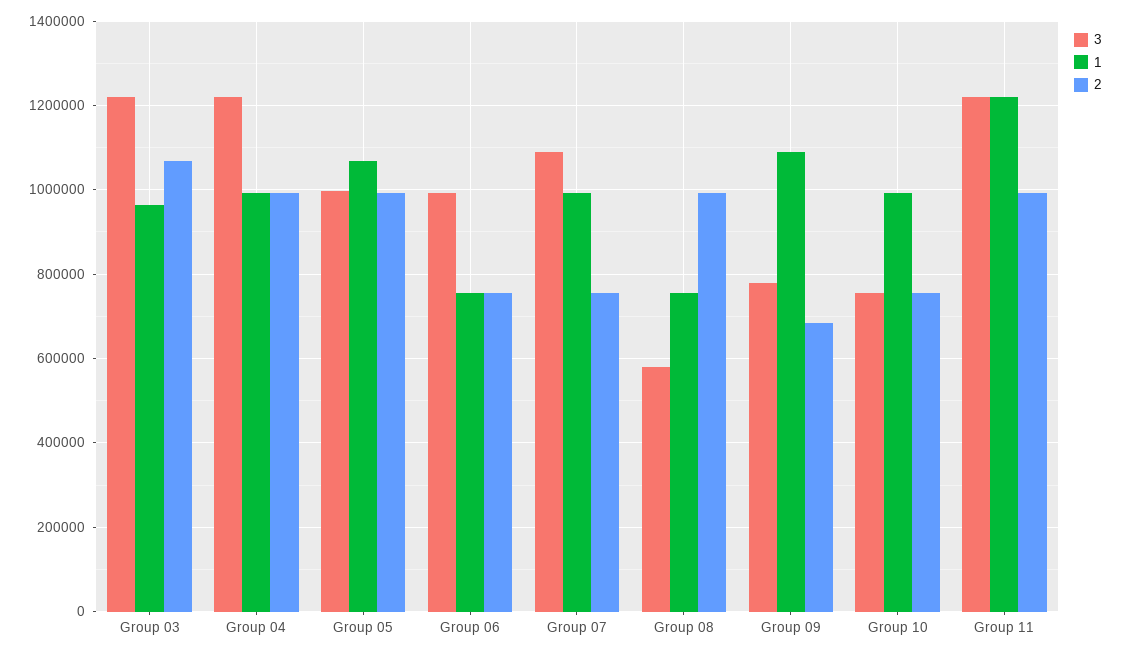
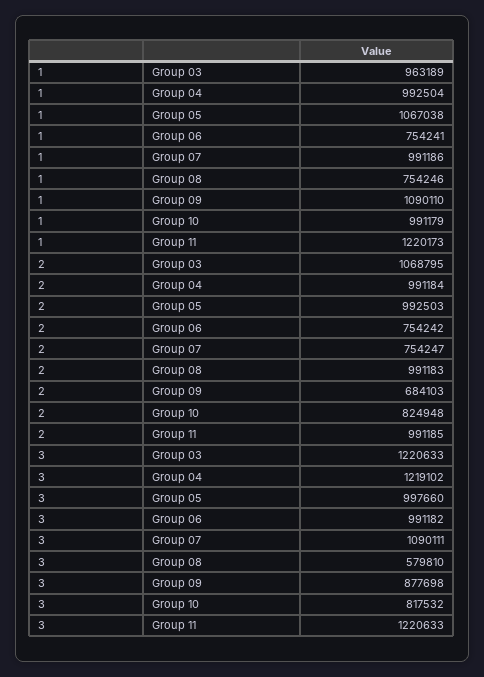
3, Group 09: 780000 -> 877698
3, Group 10: 760000 -> 817532
2, Group 10: 760000 -> 824948

